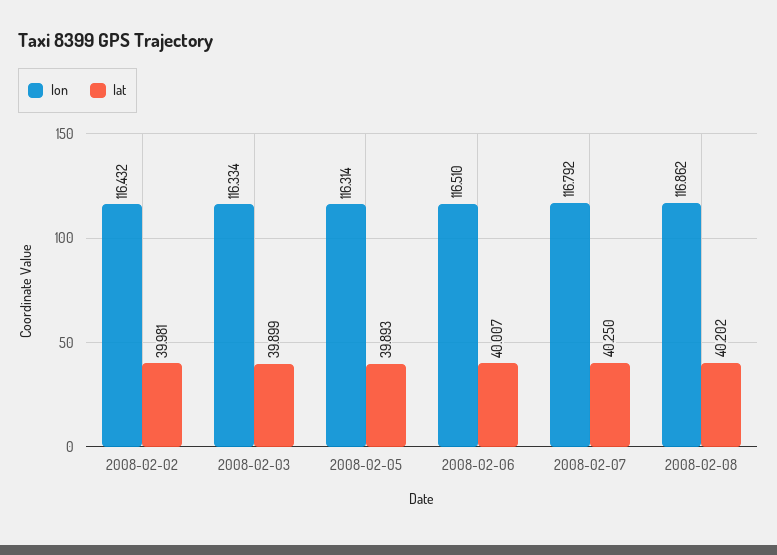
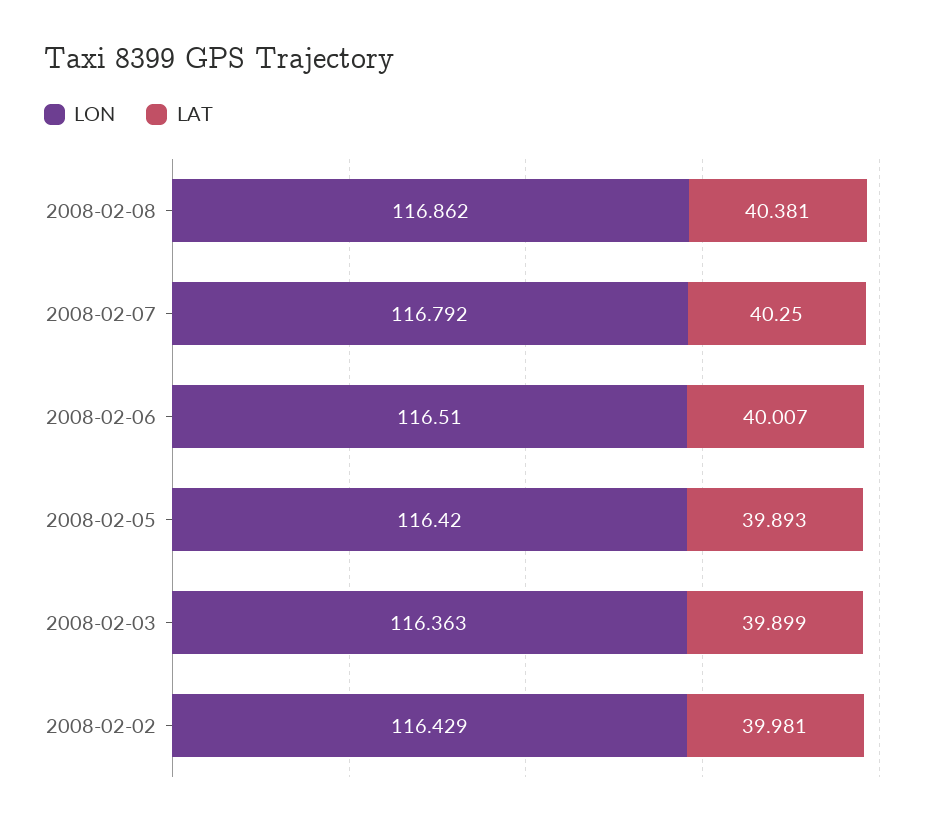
lon, 2008-02-02: 116.432 -> 116.429
lon, 2008-02-03: 116.334 -> 116.363
lon, 2008-02-05: 116.314 -> 116.42
lat, 2008-02-08: 40.202 -> 40.381

